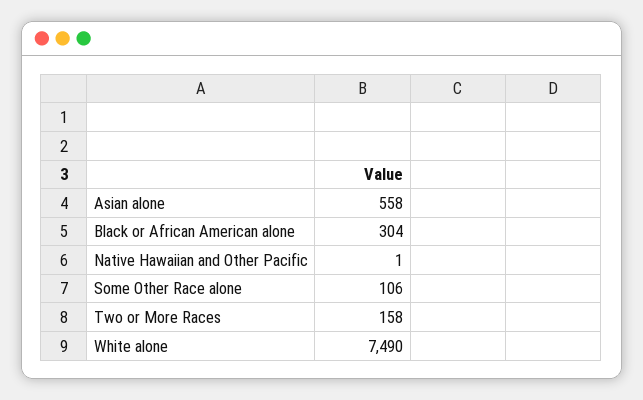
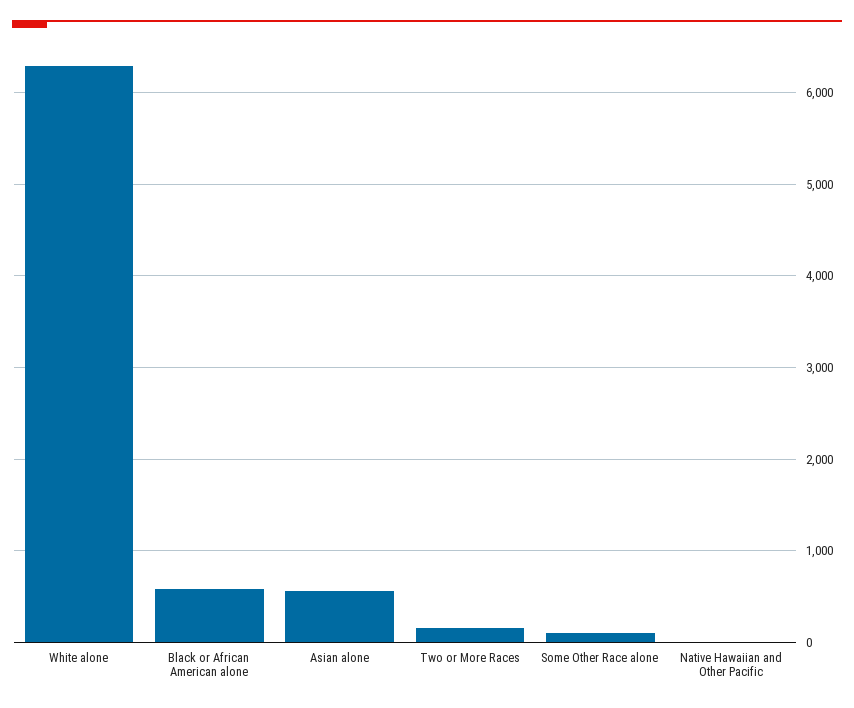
Black or African American alone: 304 -> 600
White alone: 7490 -> 6300

